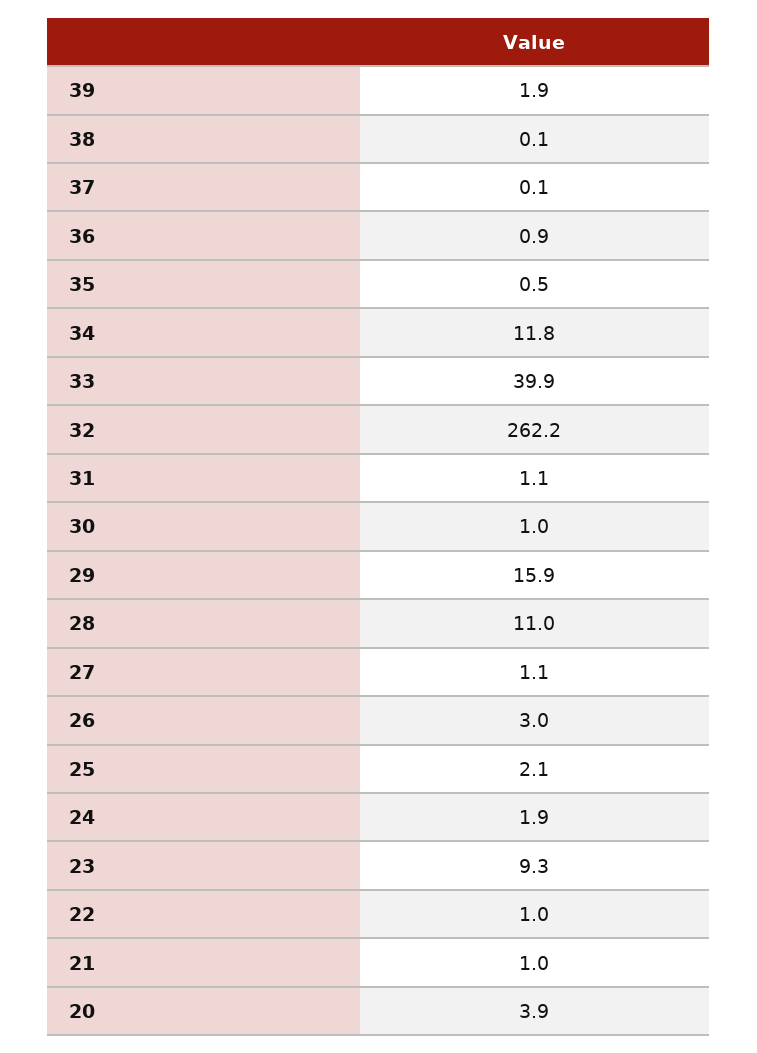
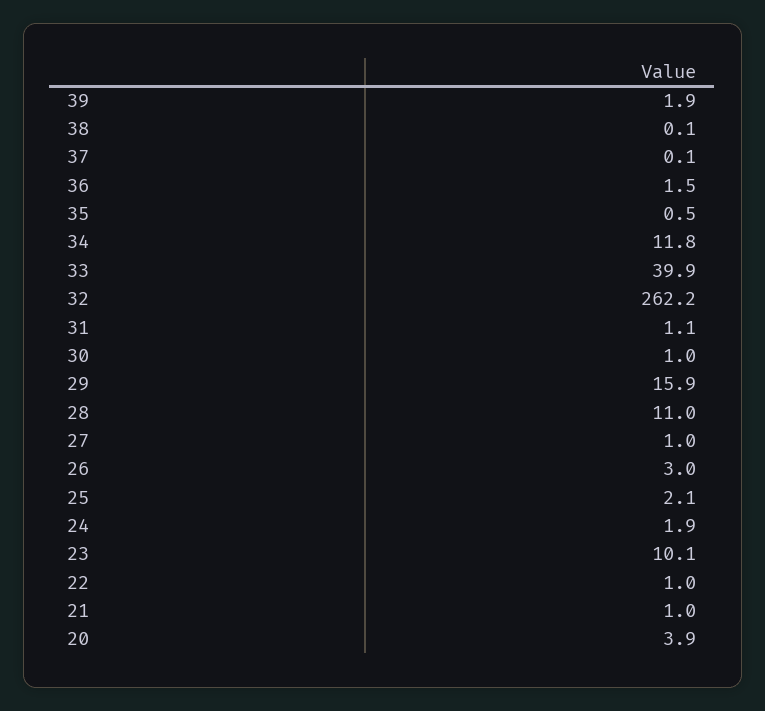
36: 0.9 -> 1.5
27: 1.1 -> 1
23: 9.3 -> 10.1

